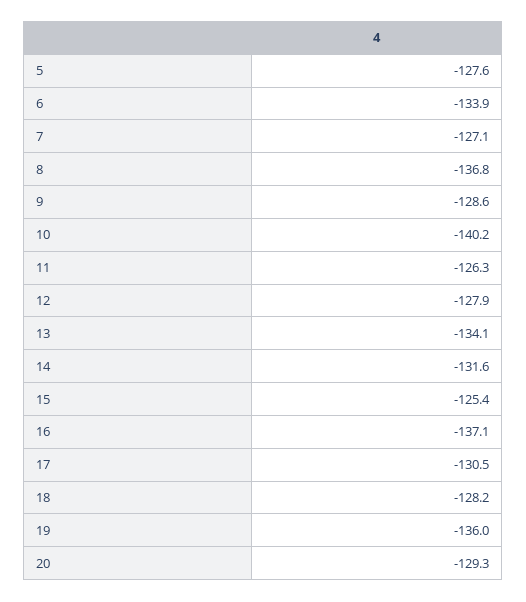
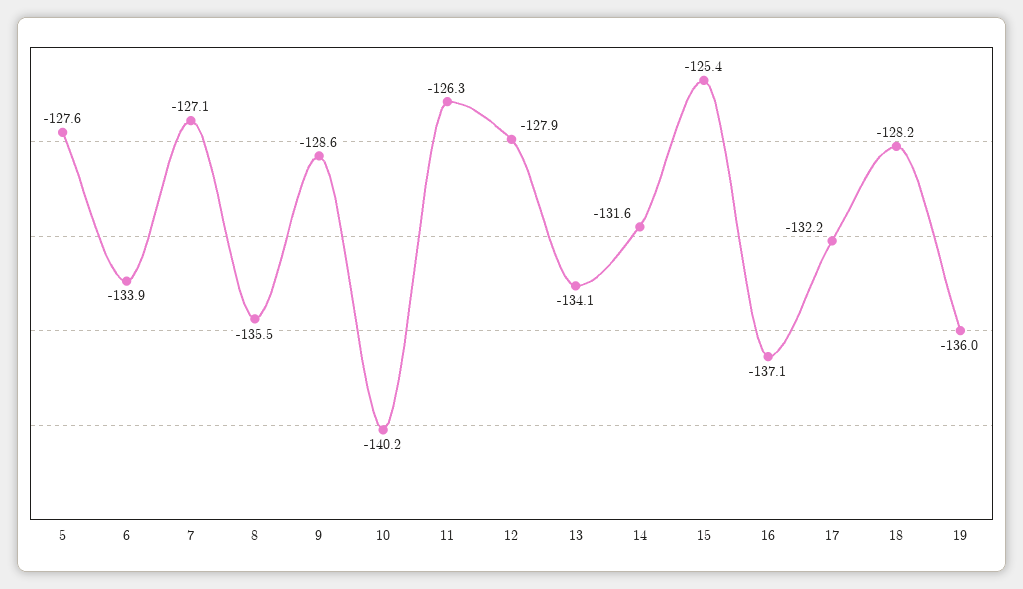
8: -136.8 -> -135.5
17: -130.5 -> -132.2
20: -129.3 -> none

